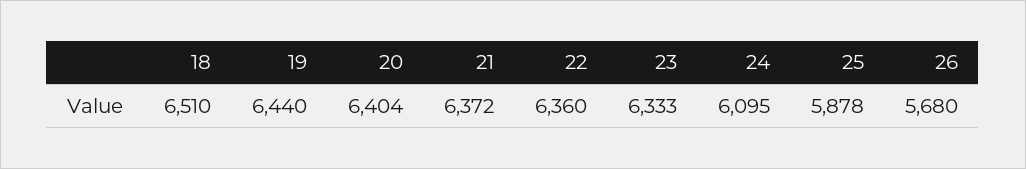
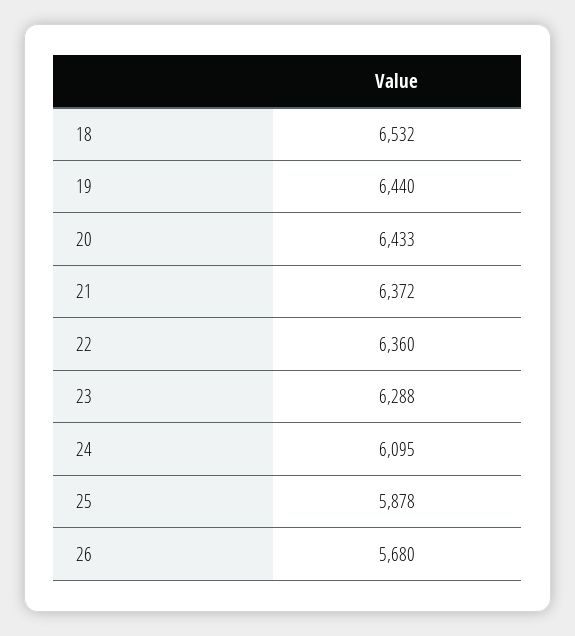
18: 6510 -> 6532
20: 6404 -> 6433
23: 6333 -> 6288

